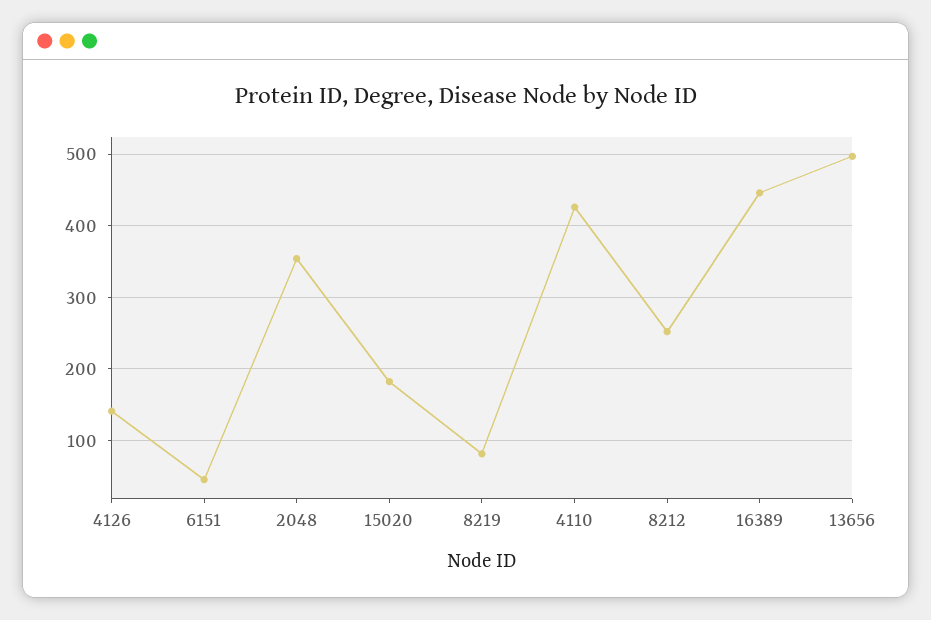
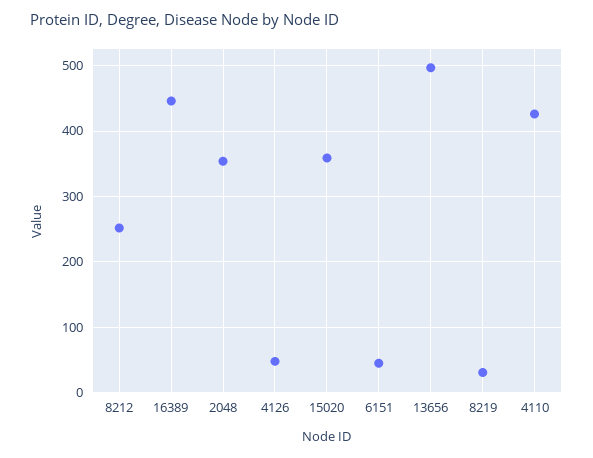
4126: 140 -> 50
15020: 180 -> 360
8219: 80 -> 30

